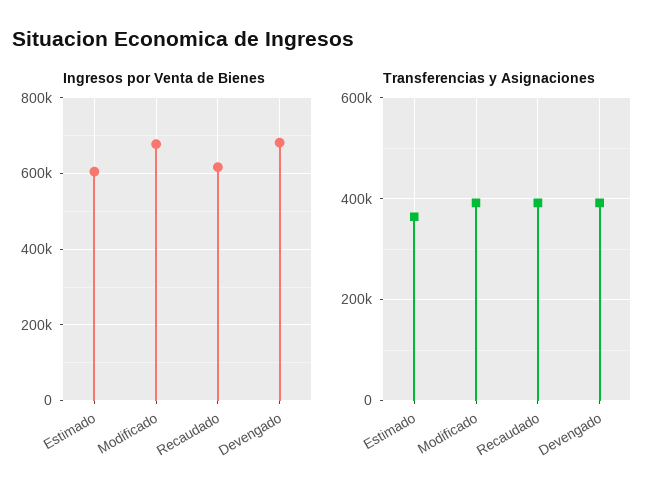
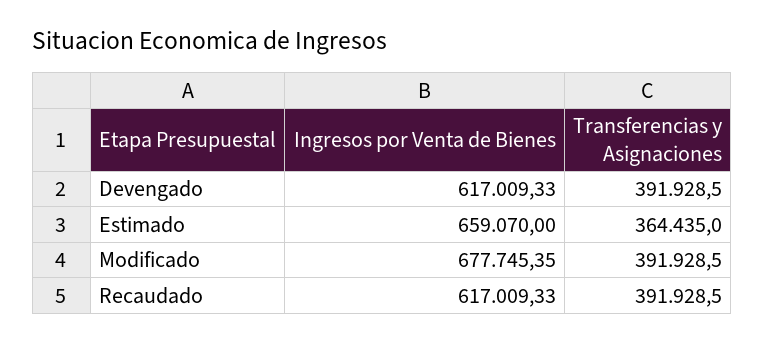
Ingresos por Venta de Bienes, Estimado: 600000 -> 659070
Ingresos por Venta de Bienes, Devengado: 680000 -> 617009.33

